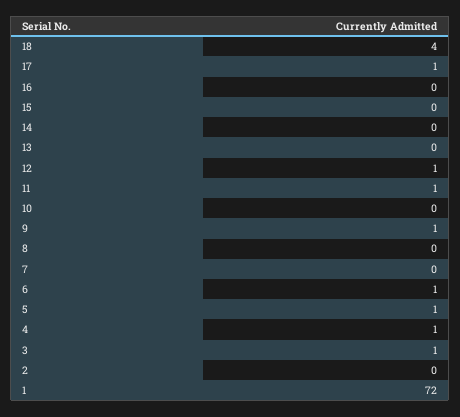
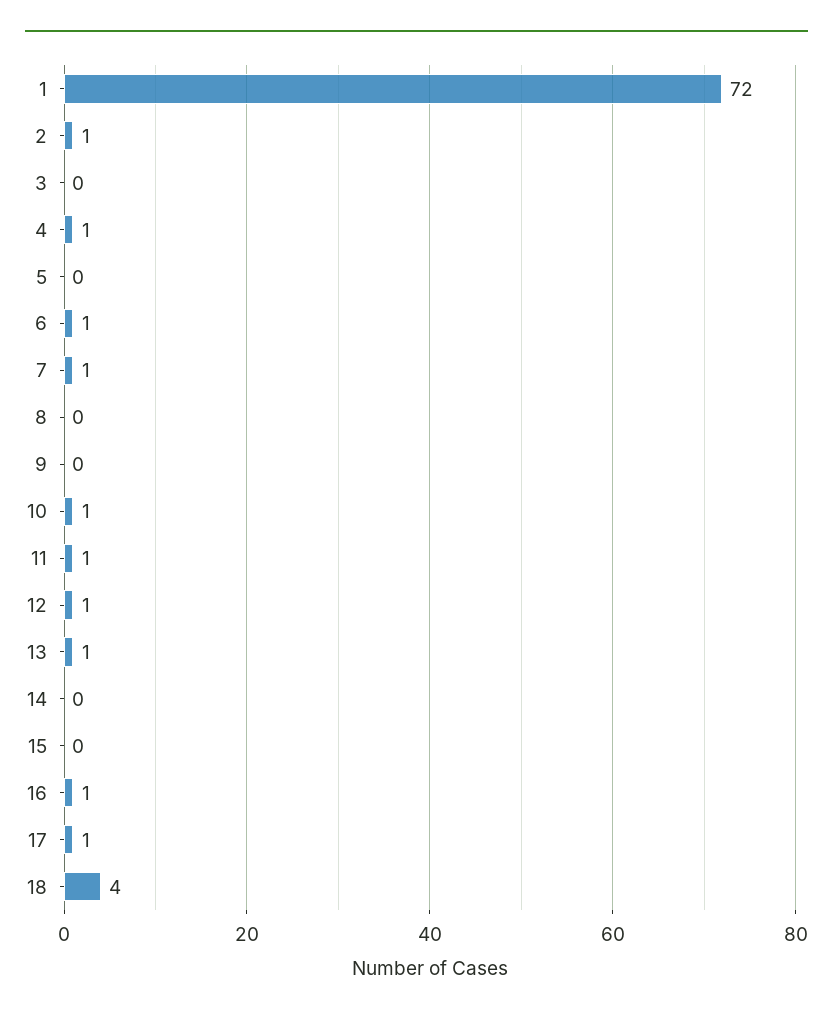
16: 0 -> 1
13: 0 -> 1
10: 0 -> 1
9: 1 -> 0
7: 0 -> 1
5: 1 -> 0
3: 1 -> 0
2: 0 -> 1

